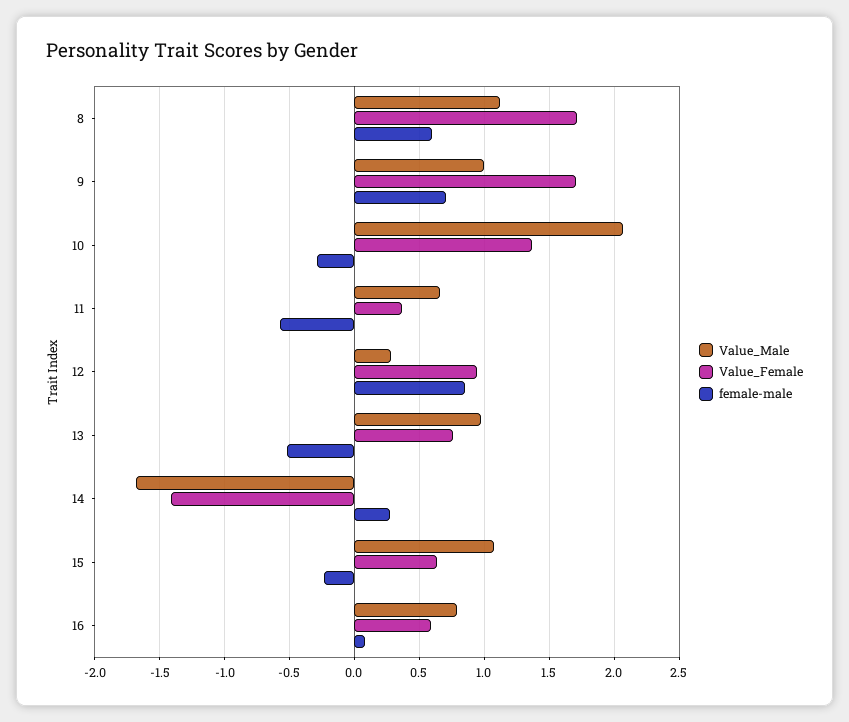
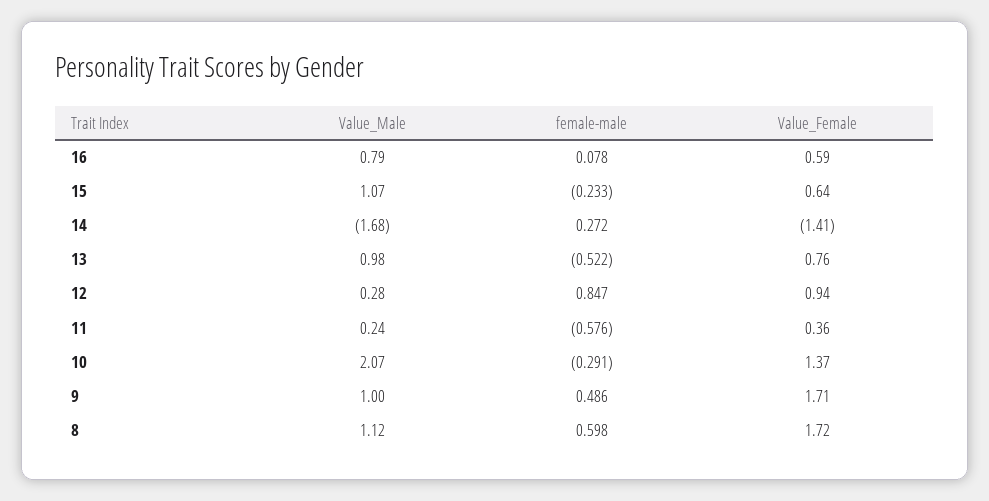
female-male, 9: 0.7 -> 0.486
Value_Male, 11: 0.65 -> 0.24

